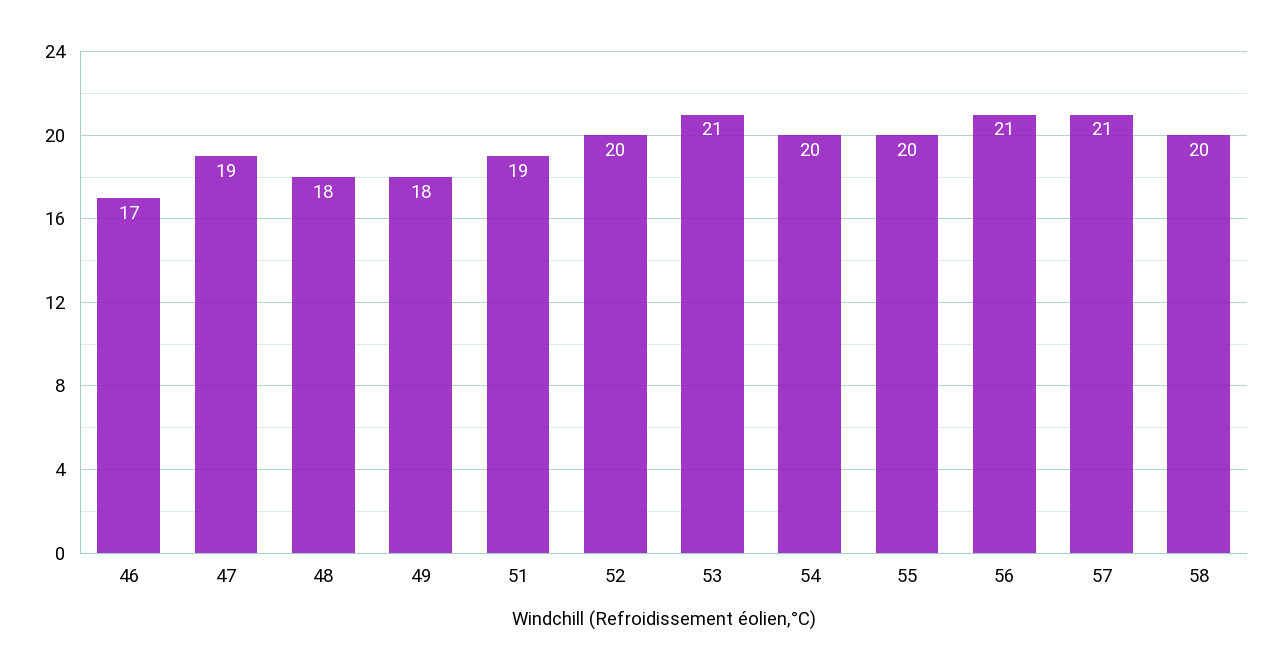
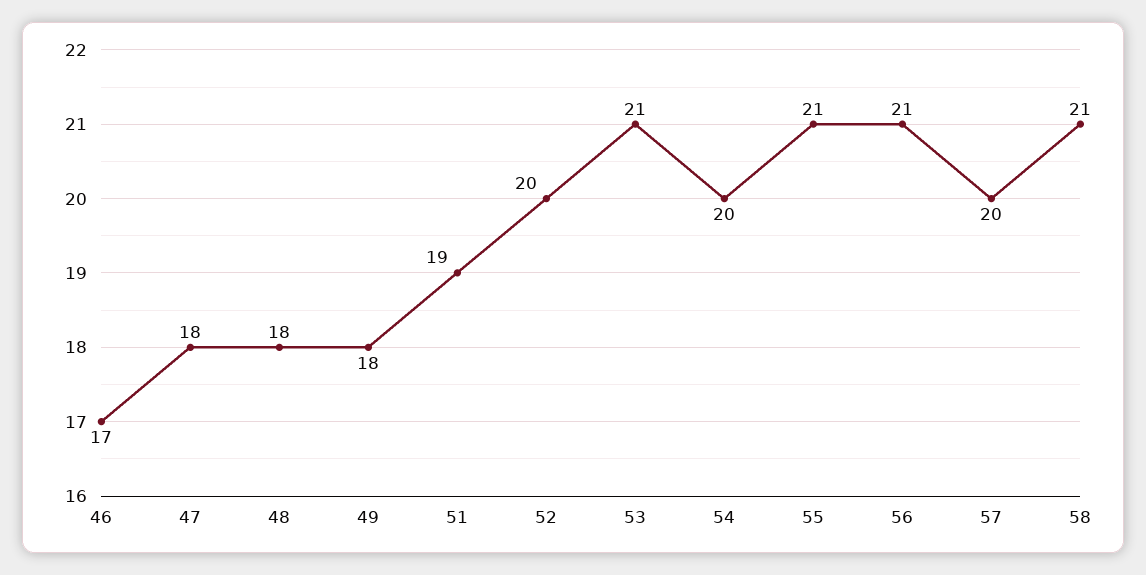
47: 19 -> 18
55: 20 -> 21
57: 21 -> 20
58: 20 -> 21

